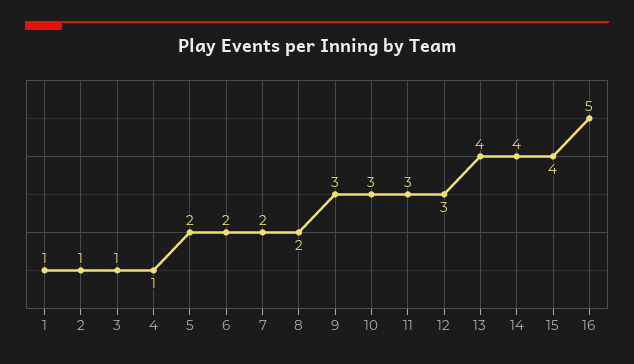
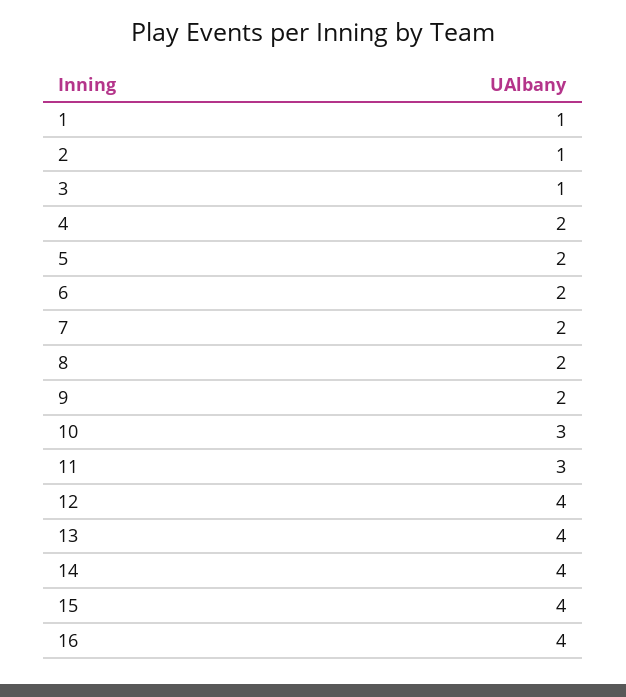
4: 1 -> 2
9: 3 -> 2
12: 3 -> 4
16: 5 -> 4

